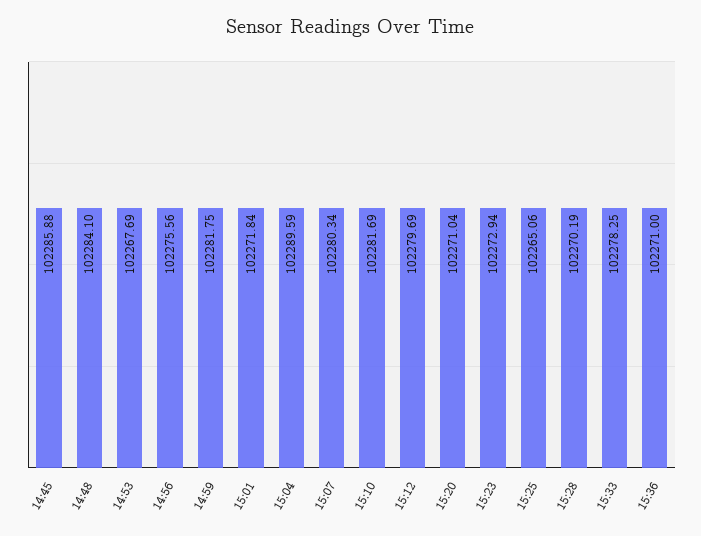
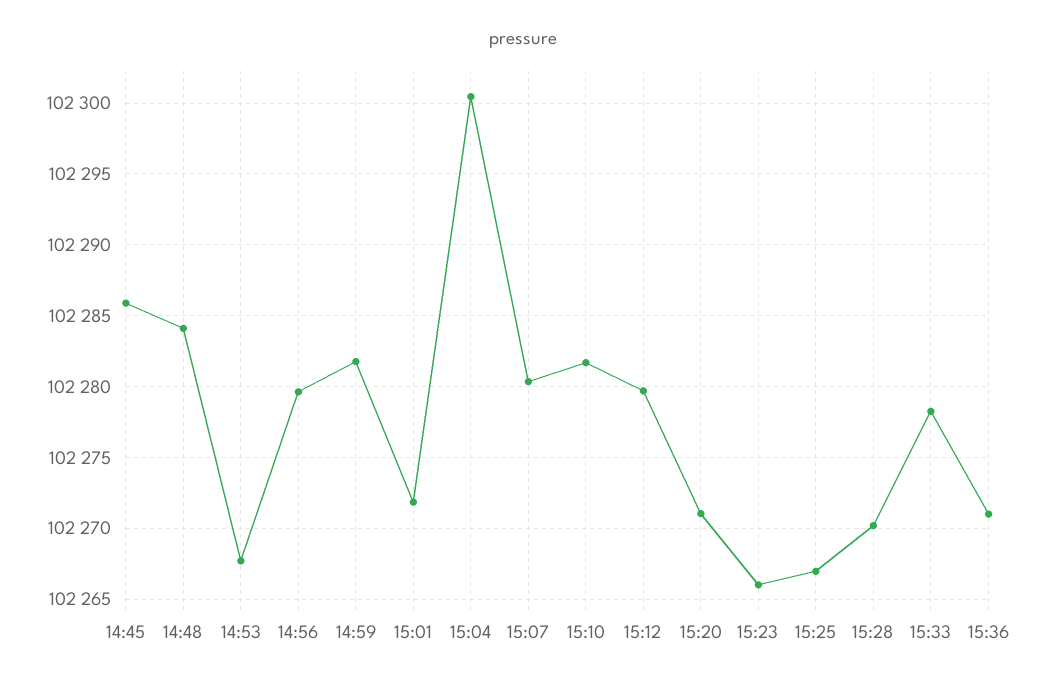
14:56: 102275.56 -> 102279.5
15:04: 102289.59 -> 102300.5
15:23: 102272.94 -> 102266
15:25: 102265.06 -> 102267

